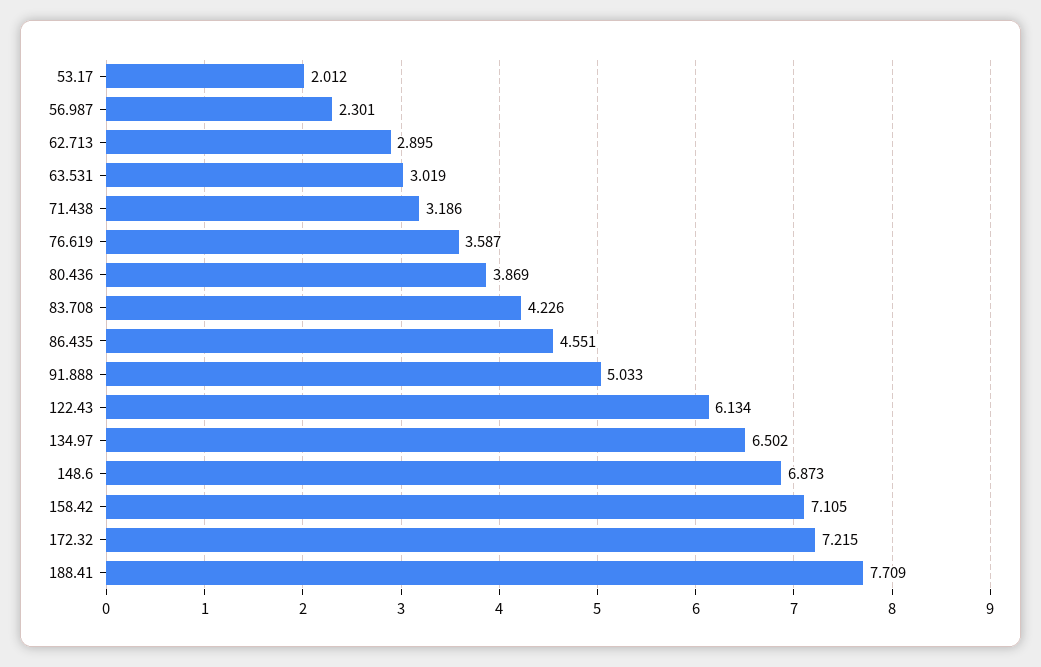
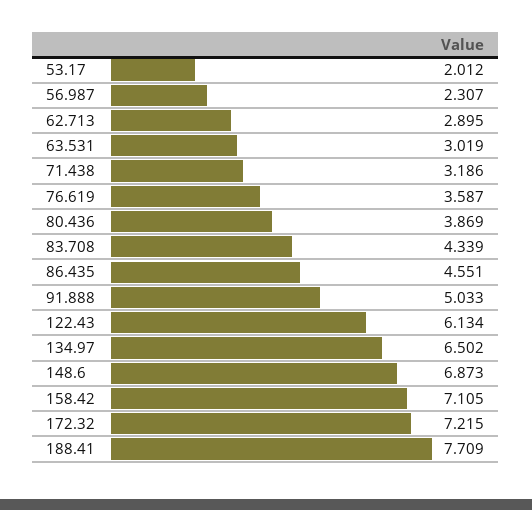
56.987: 2.301 -> 2.307
83.708: 4.226 -> 4.339

